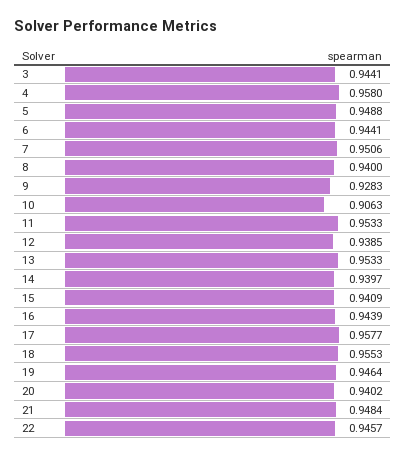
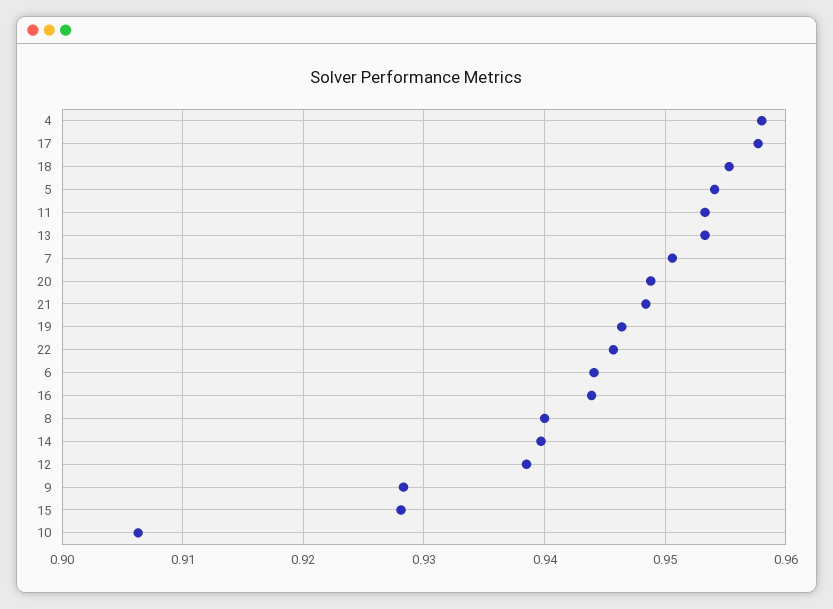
3: 0.9441 -> none
5: 0.9488 -> 0.954
15: 0.9409 -> 0.928
20: 0.9402 -> 0.949

